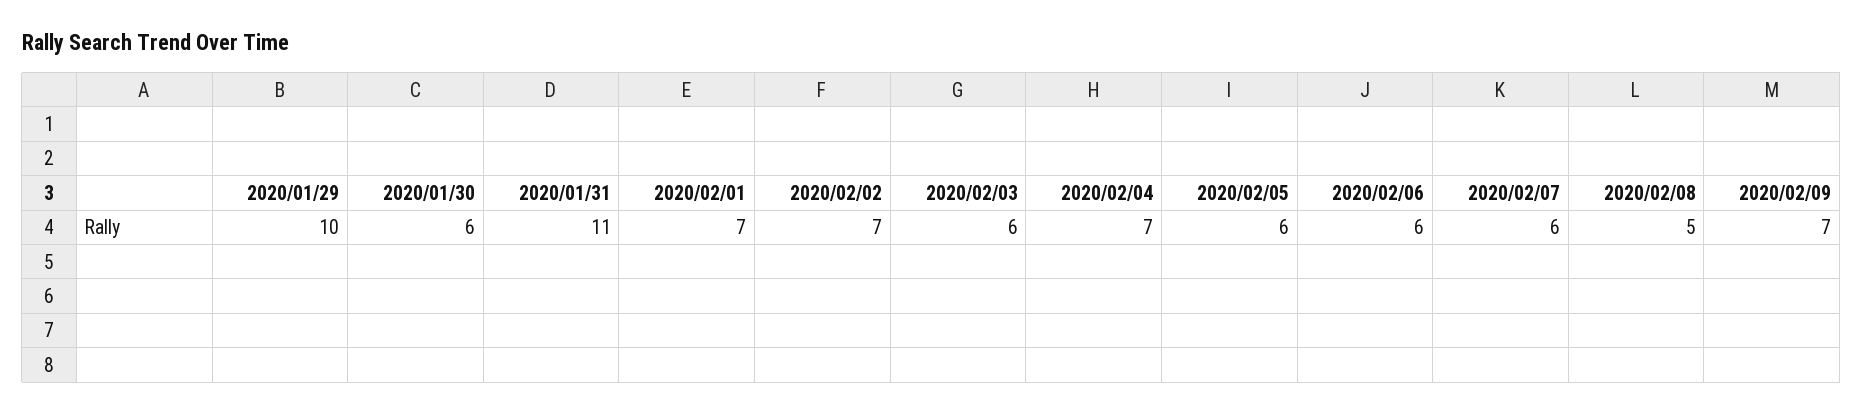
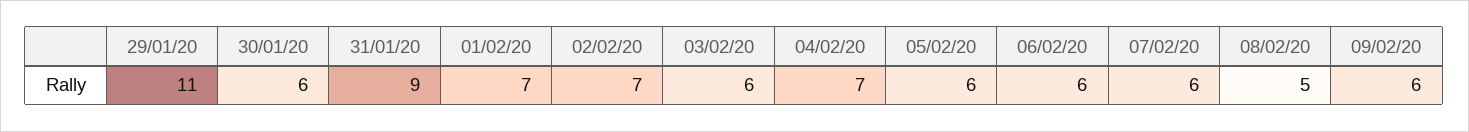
2020/01/29: 10 -> 11
2020/01/31: 11 -> 9
2020/02/09: 7 -> 6

